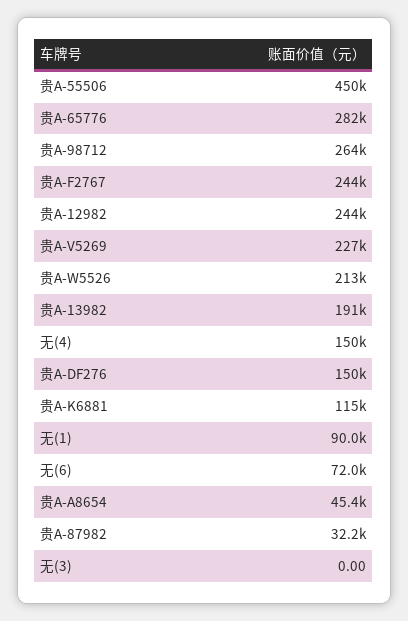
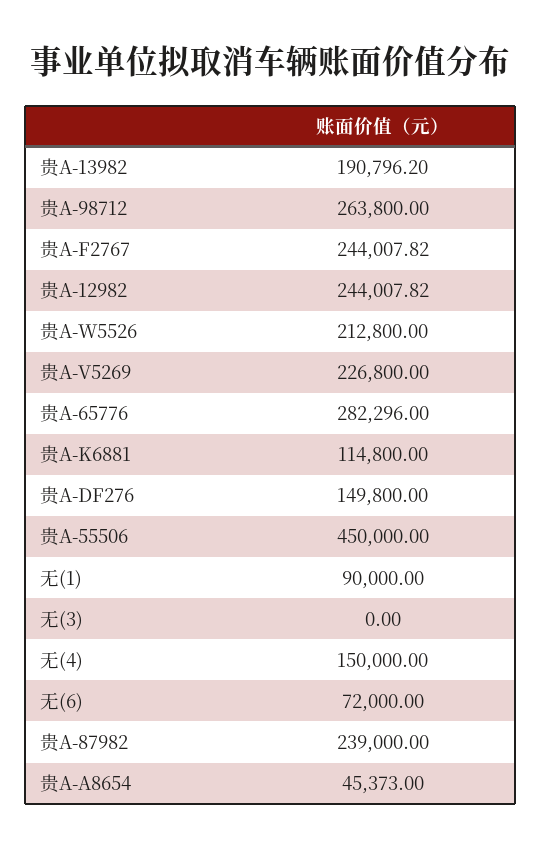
贵A-87982: 32200 -> 239000

